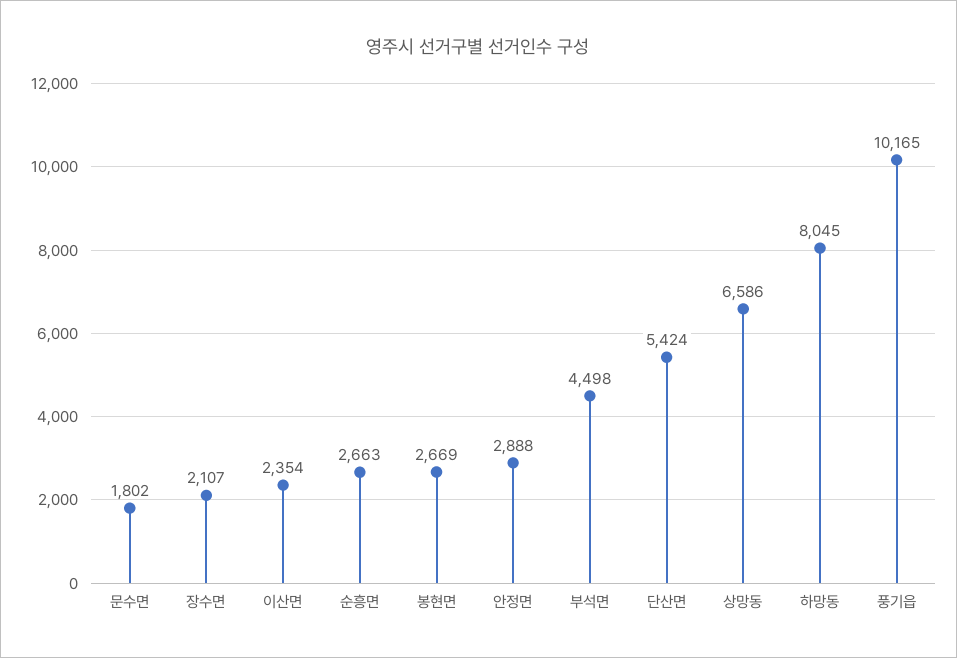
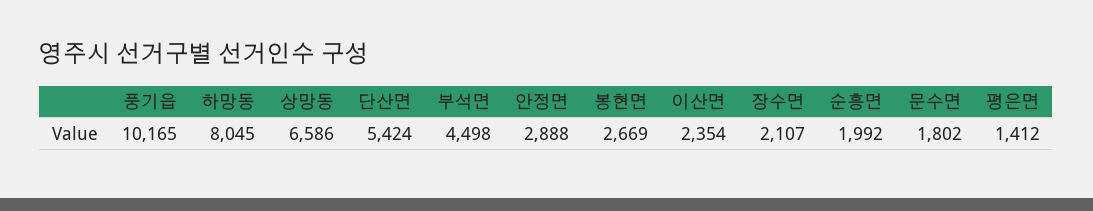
순흥면: 2663 -> 1992
평은면: none -> 1412

